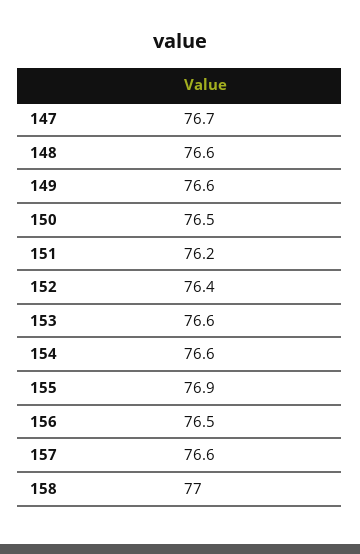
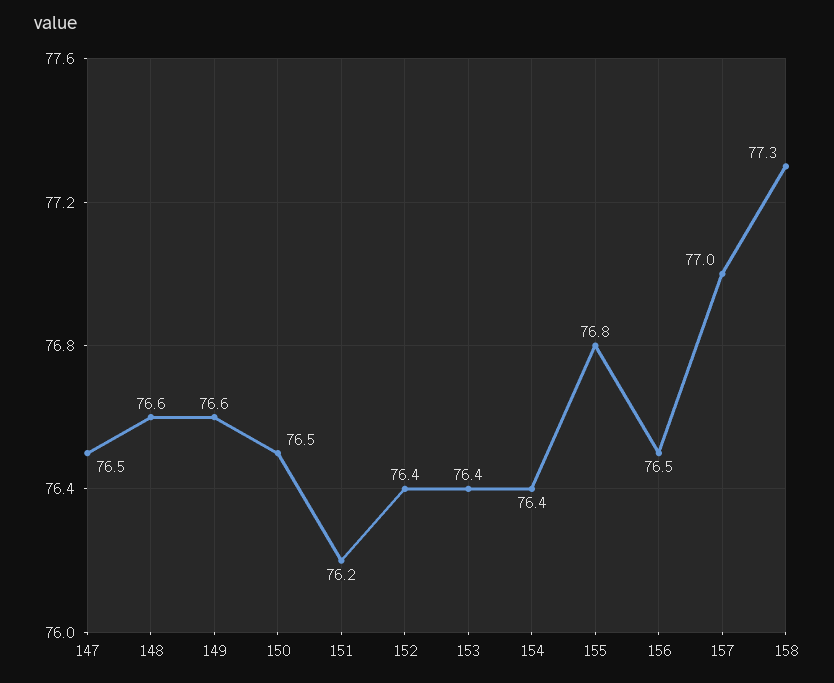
147: 76.7 -> 76.5
153: 76.6 -> 76.4
154: 76.6 -> 76.4
155: 76.9 -> 76.8
157: 76.6 -> 77
158: 77 -> 77.3

